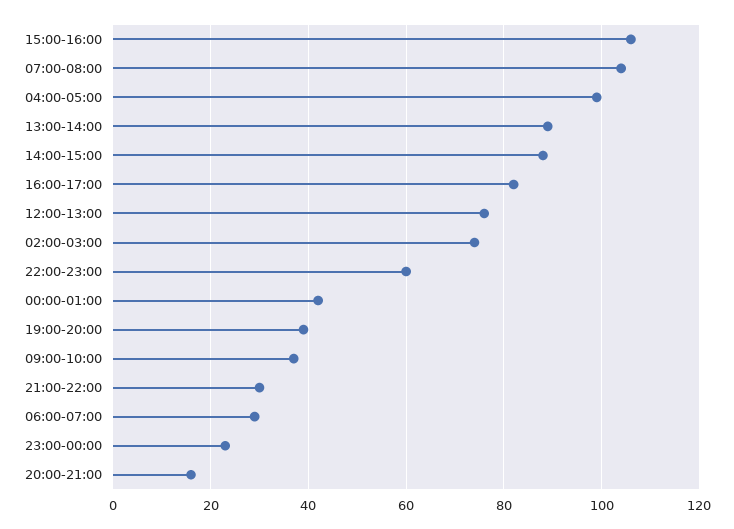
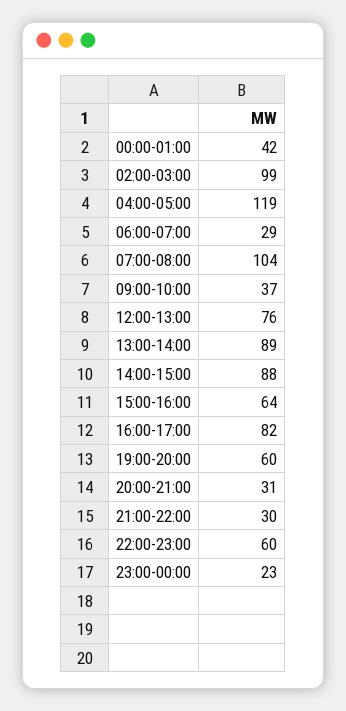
15:00-16:00: 105 -> 64
04:00-05:00: 100 -> 119
02:00-03:00: 75 -> 99
19:00-20:00: 40 -> 60
20:00-21:00: 15 -> 31

